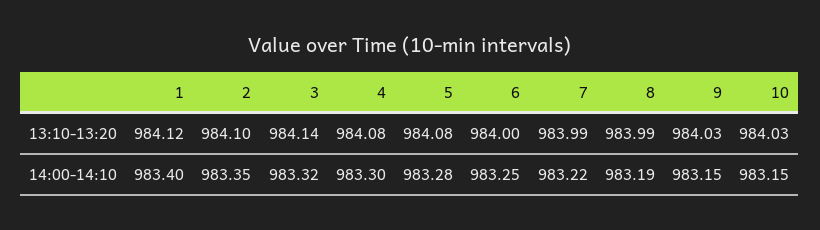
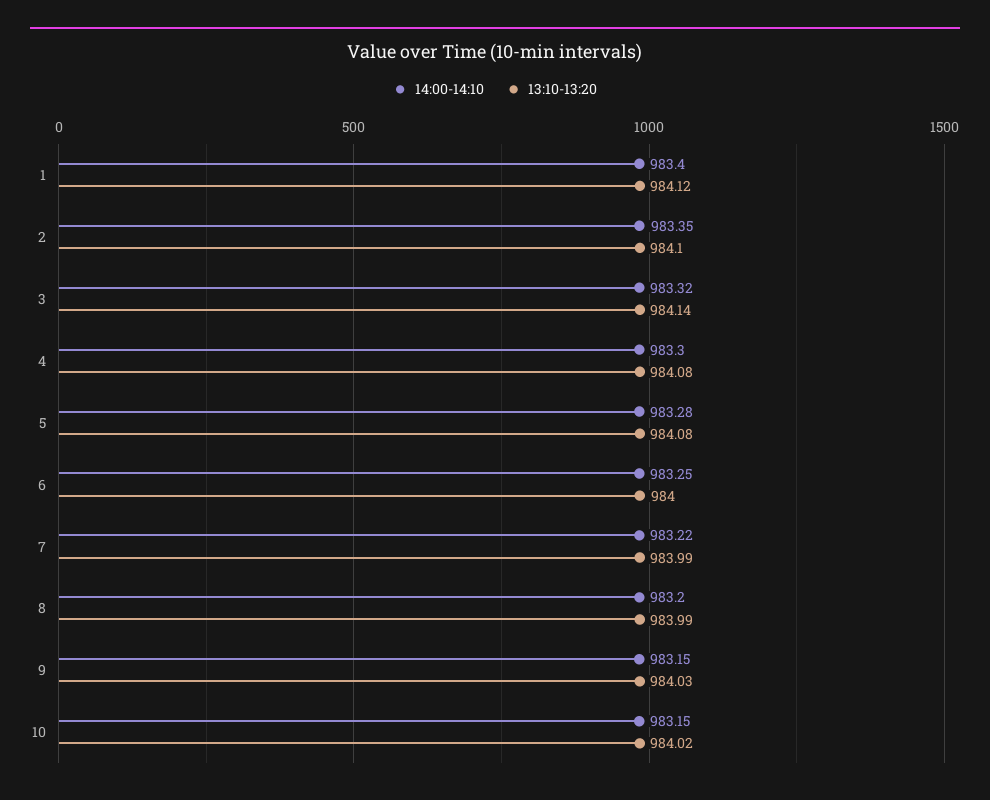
13:10-13:20, 10: 984.03 -> 984.02
14:00-14:10, 8: 983.19 -> 983.2

